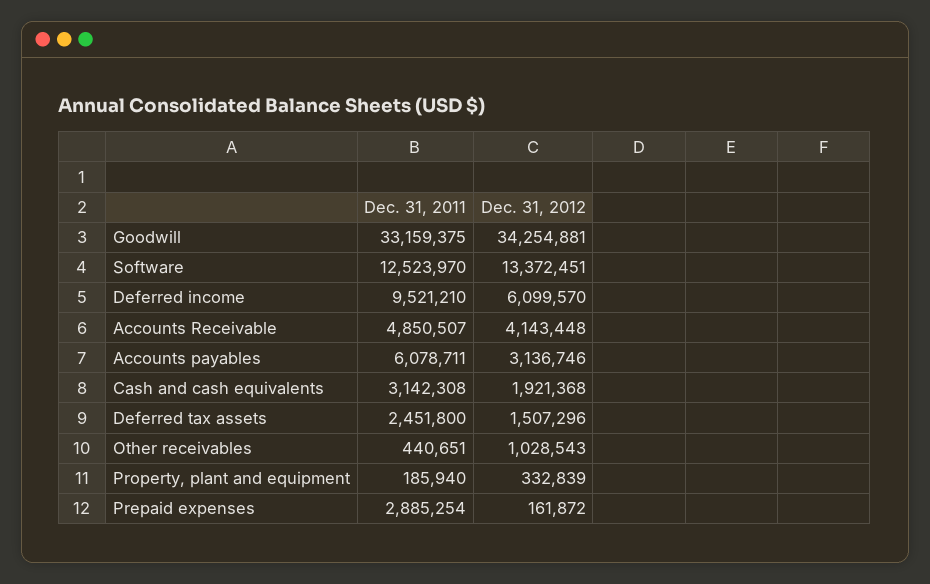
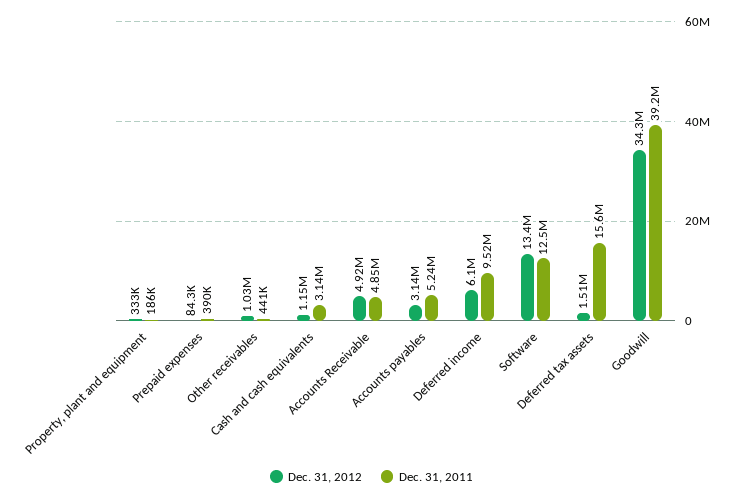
Dec. 31, 2011, Goodwill: 33159375 -> 39200000
Dec. 31, 2012, Accounts Receivable: 4143448 -> 4920000
Dec. 31, 2011, Accounts payables: 6078711 -> 5240000
Dec. 31, 2012, Cash and cash equivalents: 1921368 -> 1150000
Dec. 31, 2011, Deferred tax assets: 2451800 -> 15600000
Dec. 31, 2011, Prepaid expenses: 2885254 -> 390000
Dec. 31, 2012, Prepaid expenses: 161872 -> 84300

